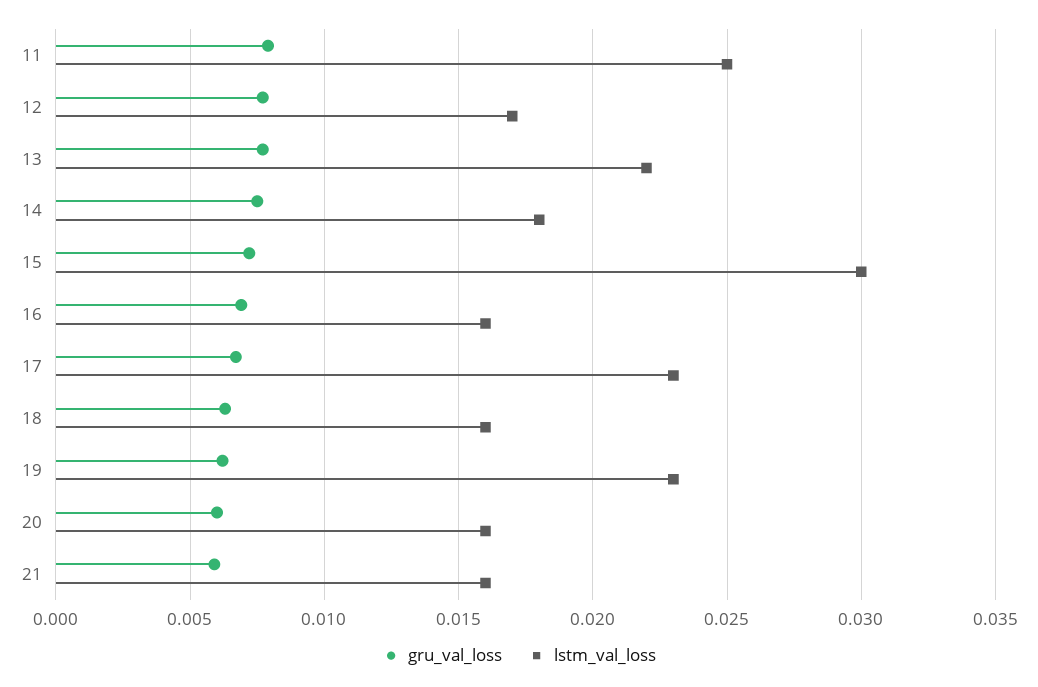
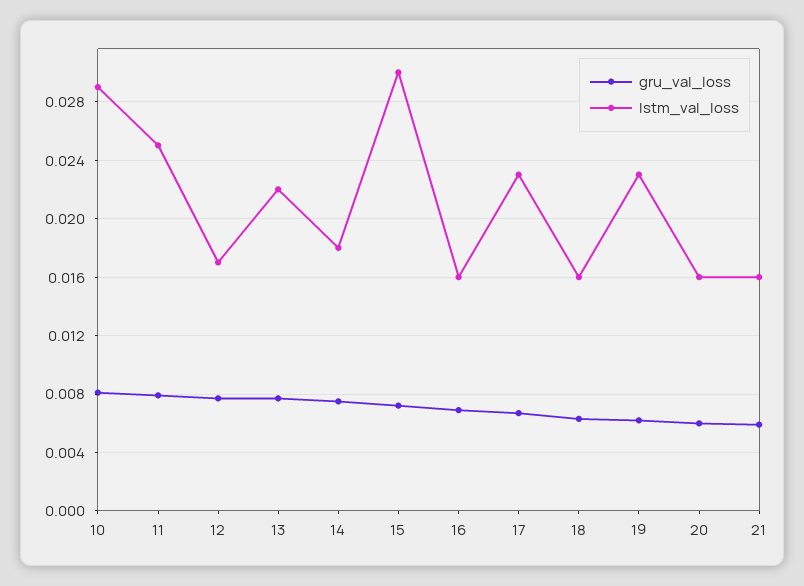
gru_val_loss, 10: none -> 0.008
lstm_val_loss, 10: none -> 0.029

